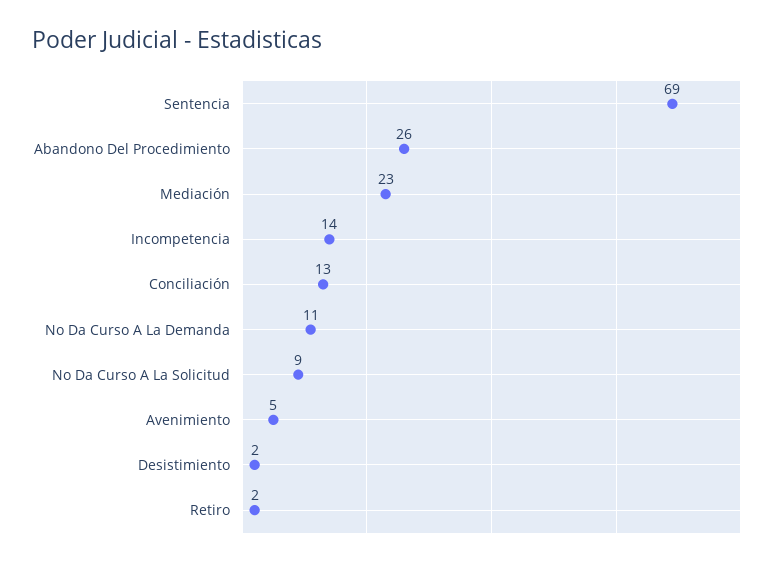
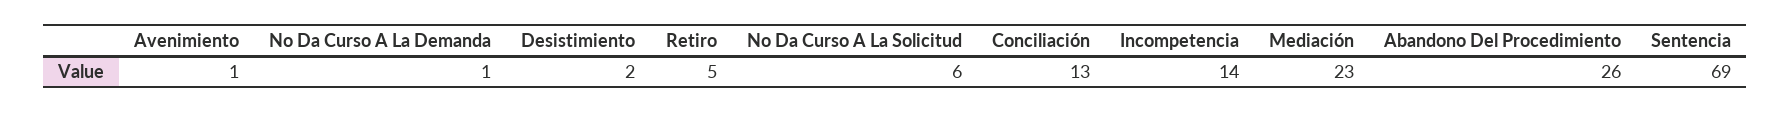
No Da Curso A La Demanda: 11 -> 1
No Da Curso A La Solicitud: 9 -> 6
Avenimiento: 5 -> 1
Retiro: 2 -> 5

